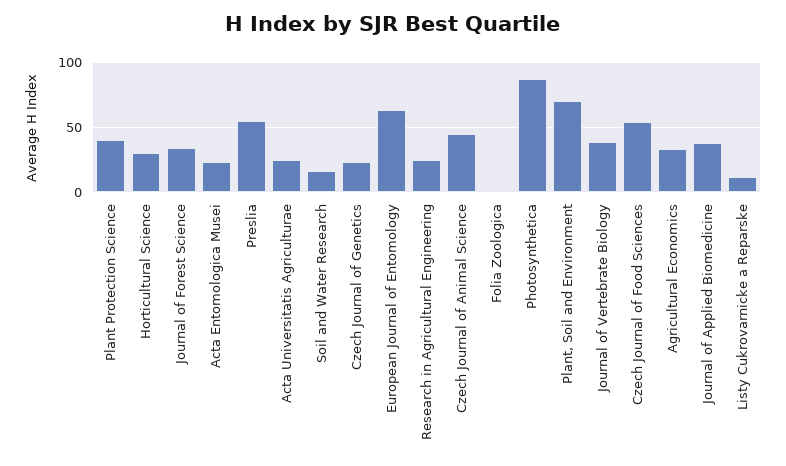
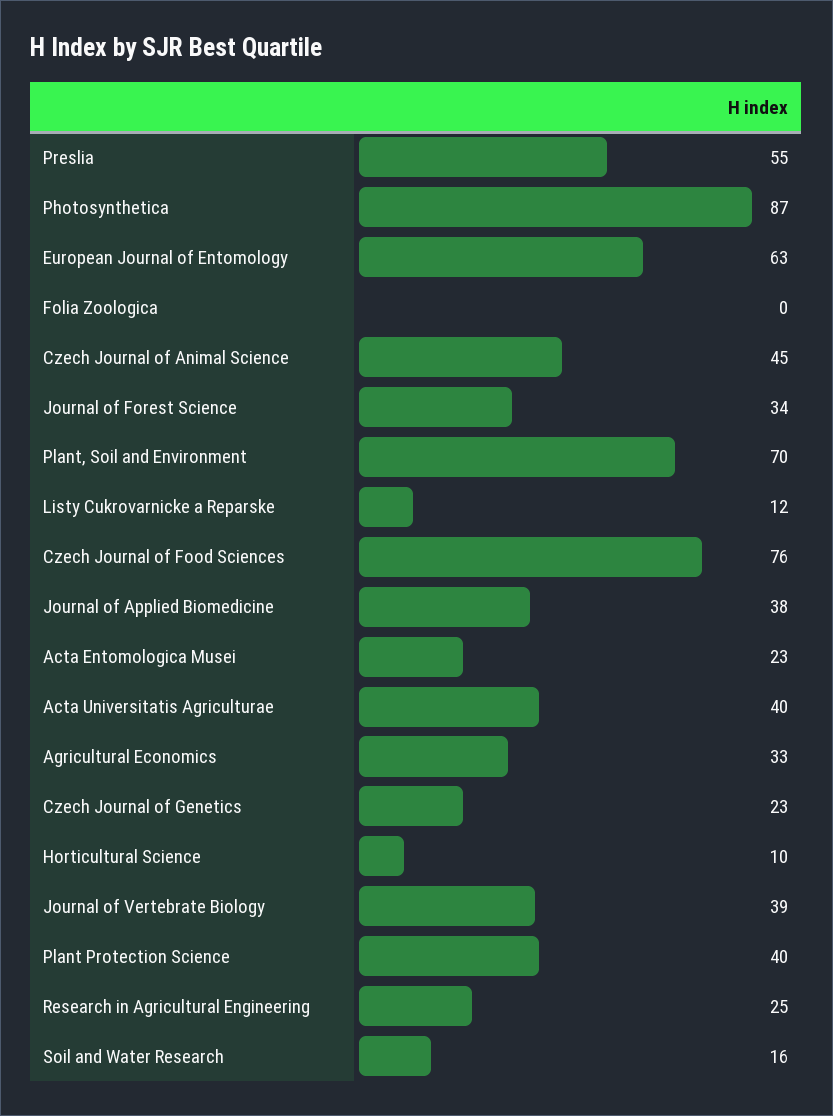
Horticultural Science: 30 -> 10
Acta Universitatis Agriculturae: 25 -> 40
Czech Journal of Food Sciences: 55 -> 76

